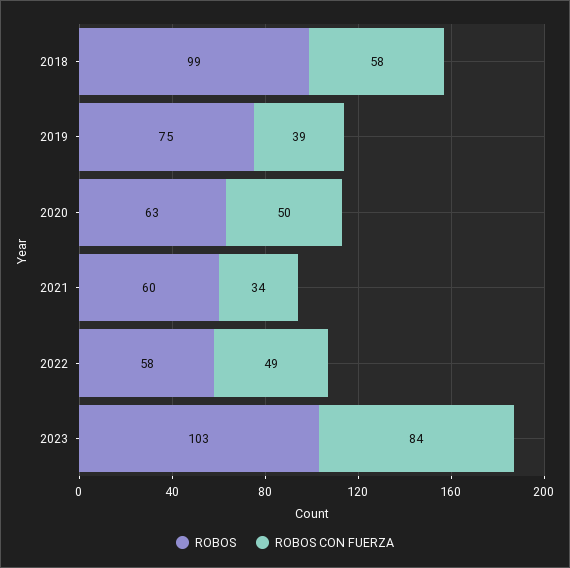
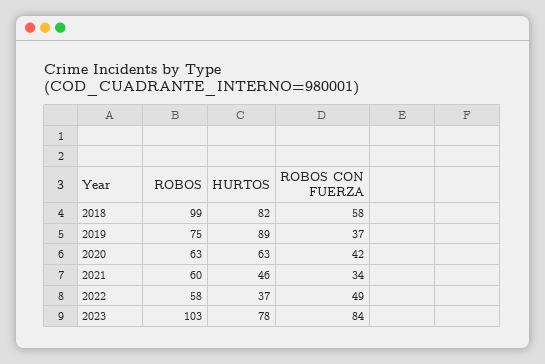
ROBOS CON FUERZA, 2019: 39 -> 37
ROBOS CON FUERZA, 2020: 50 -> 42
HURTOS, 2018: none -> 82
HURTOS, 2019: none -> 89
HURTOS, 2020: none -> 63
HURTOS, 2021: none -> 46
HURTOS, 2022: none -> 37
HURTOS, 2023: none -> 78

